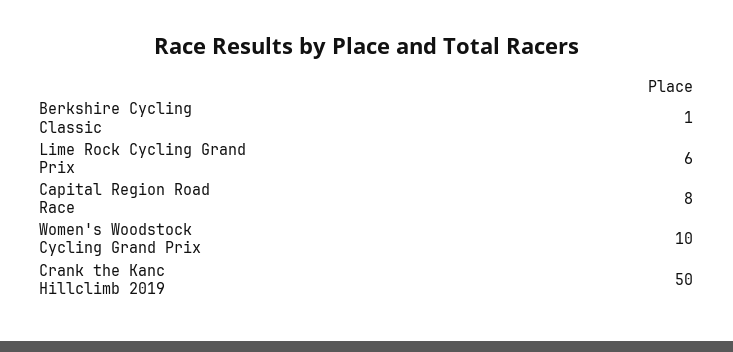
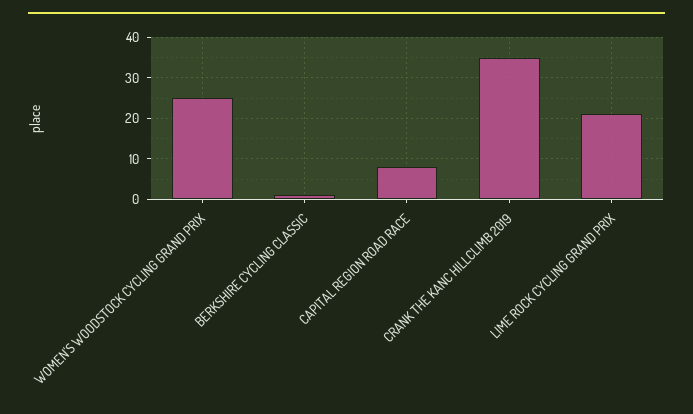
Lime Rock Cycling Grand Prix: 6 -> 20
Women's Woodstock Cycling Grand Prix: 10 -> 25
Crank the Kanc Hillclimb 2019: 50 -> 35

